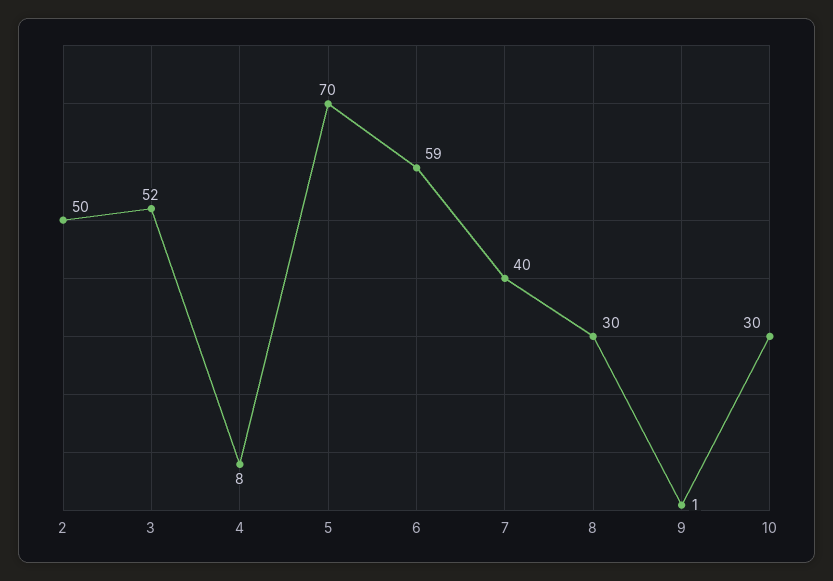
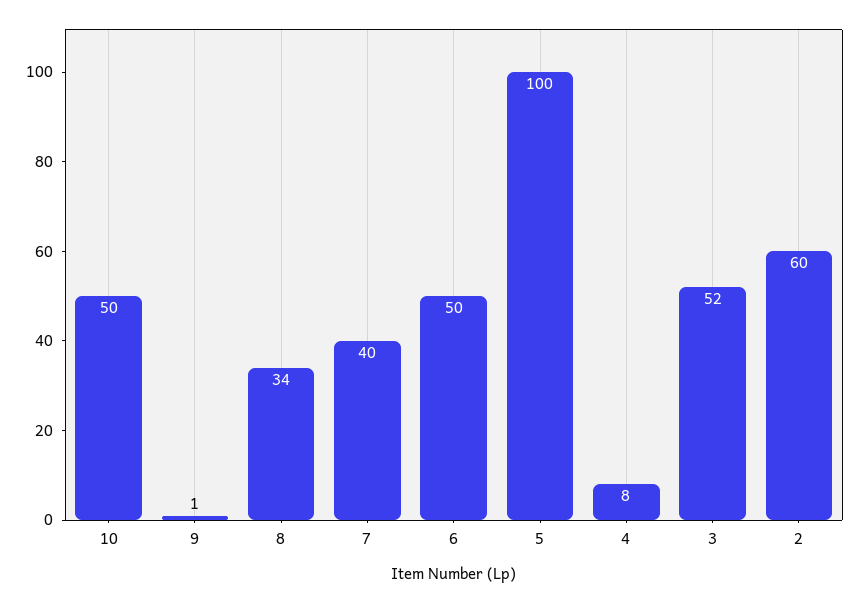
2: 50 -> 60
5: 70 -> 100
6: 59 -> 50
8: 30 -> 34
10: 30 -> 50

